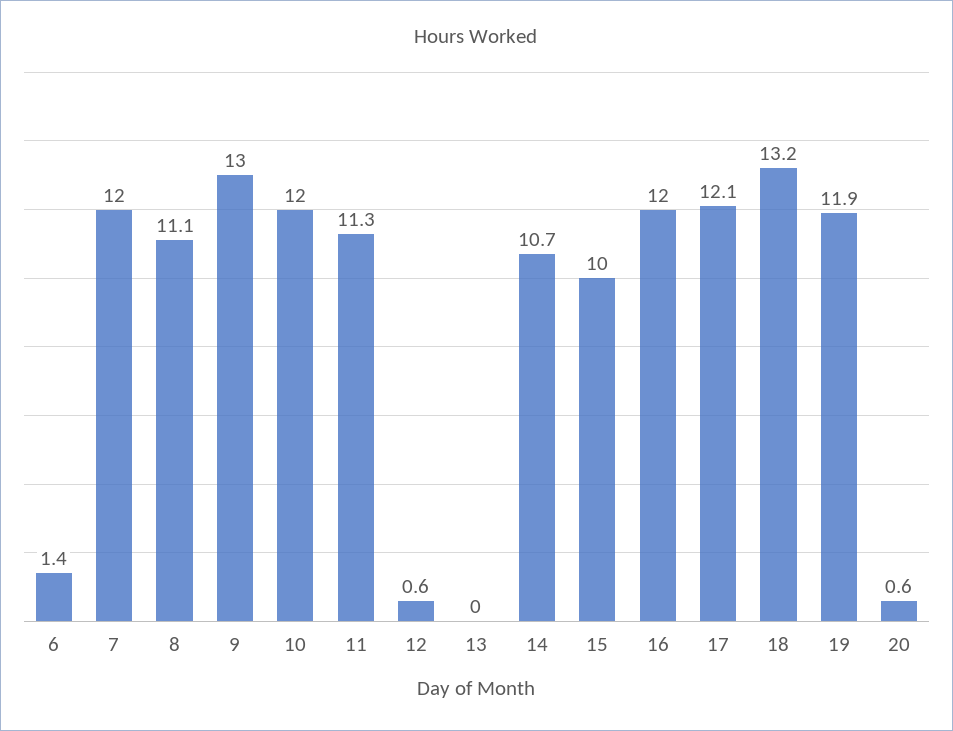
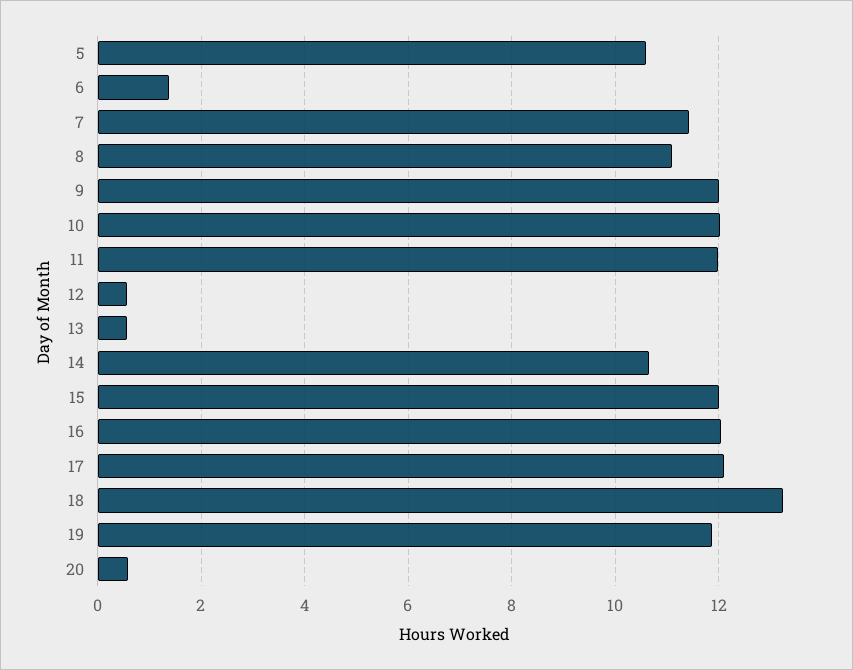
7: 12 -> 11.4
9: 13 -> 12
11: 11.3 -> 12
13: 0 -> 0.6
15: 10 -> 12
5: none -> 10.6

